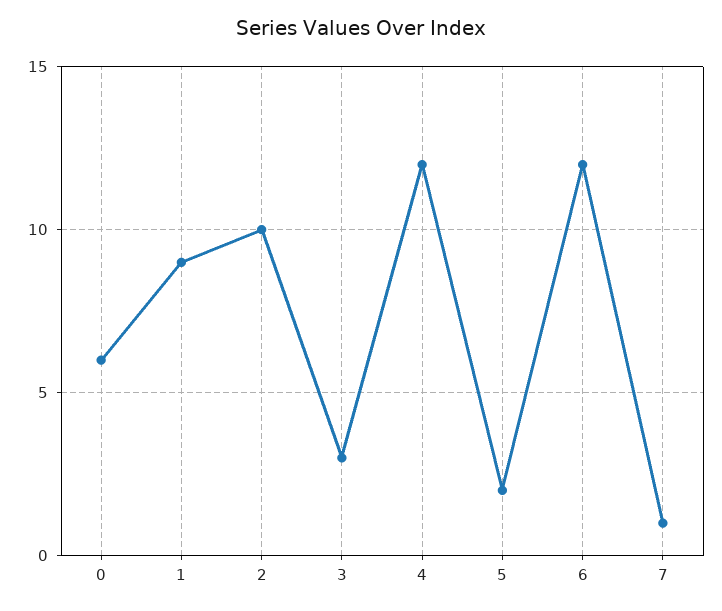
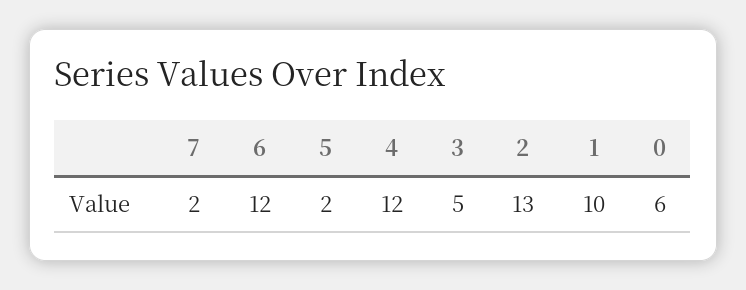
1: 9 -> 10
2: 10 -> 13
3: 3 -> 5
7: 1 -> 2

